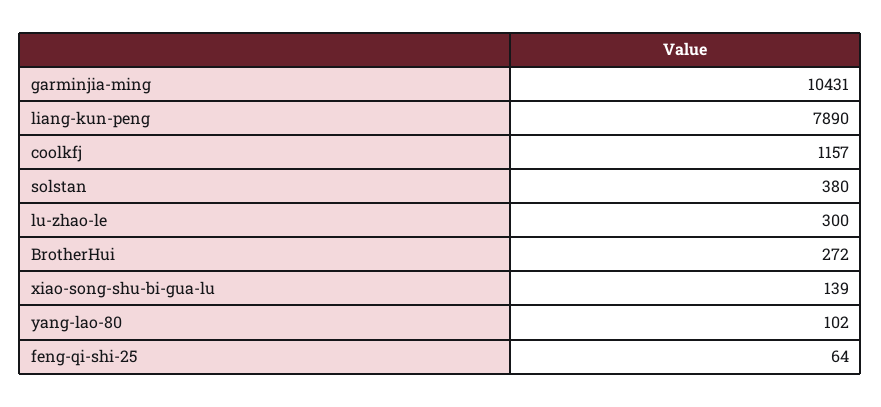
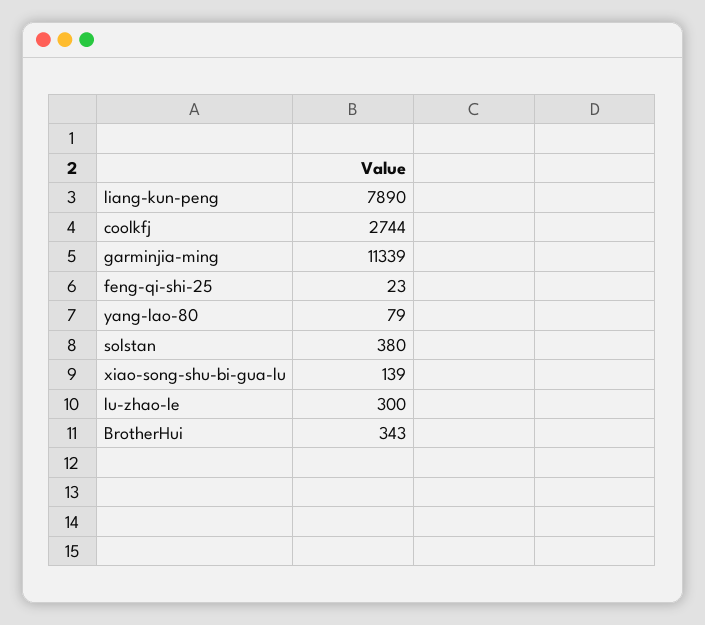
garminjia-ming: 10431 -> 11339
coolkfj: 1157 -> 2744
BrotherHui: 272 -> 343
yang-lao-80: 102 -> 79
feng-qi-shi-25: 64 -> 23

